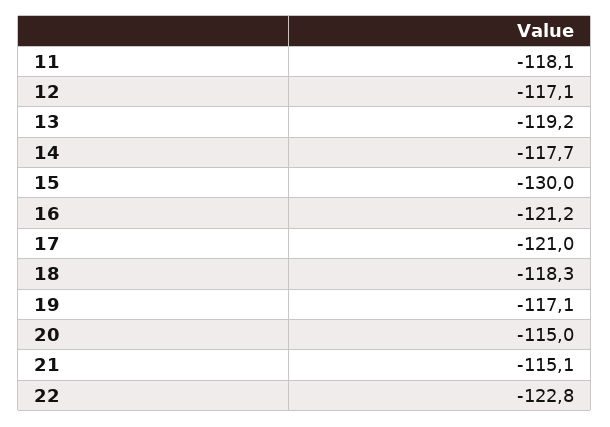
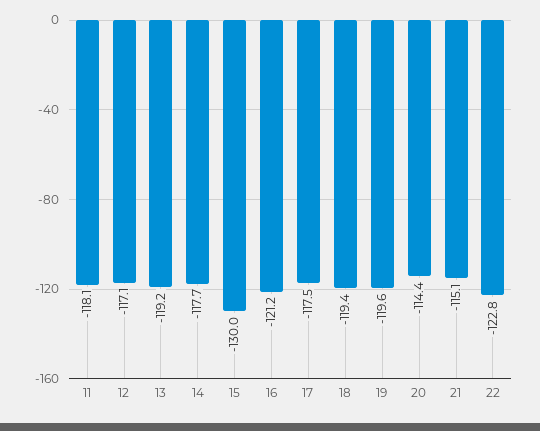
17: -121 -> -117.5
18: -118.3 -> -119.4
19: -117.1 -> -119.6
20: -115 -> -114.4

